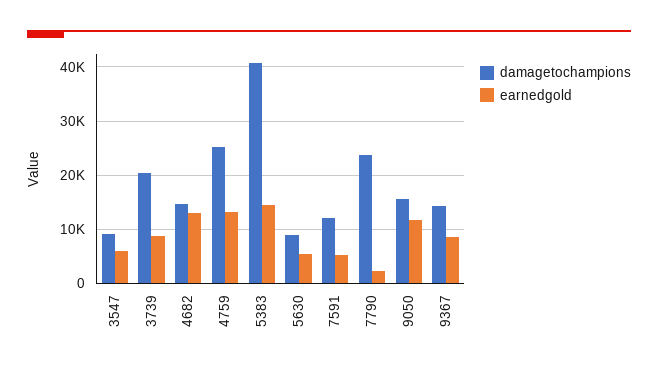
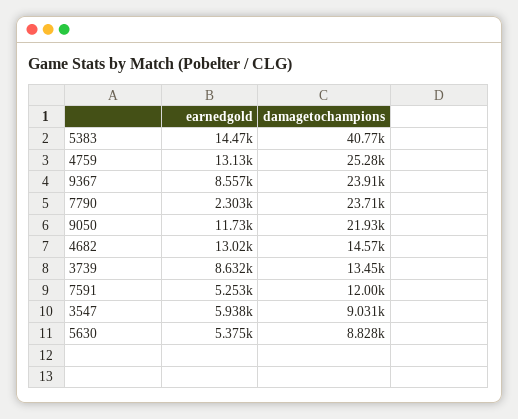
damagetochampions, 3739: 20000 -> 13450
damagetochampions, 9050: 16000 -> 21930
damagetochampions, 9367: 14000 -> 23910

